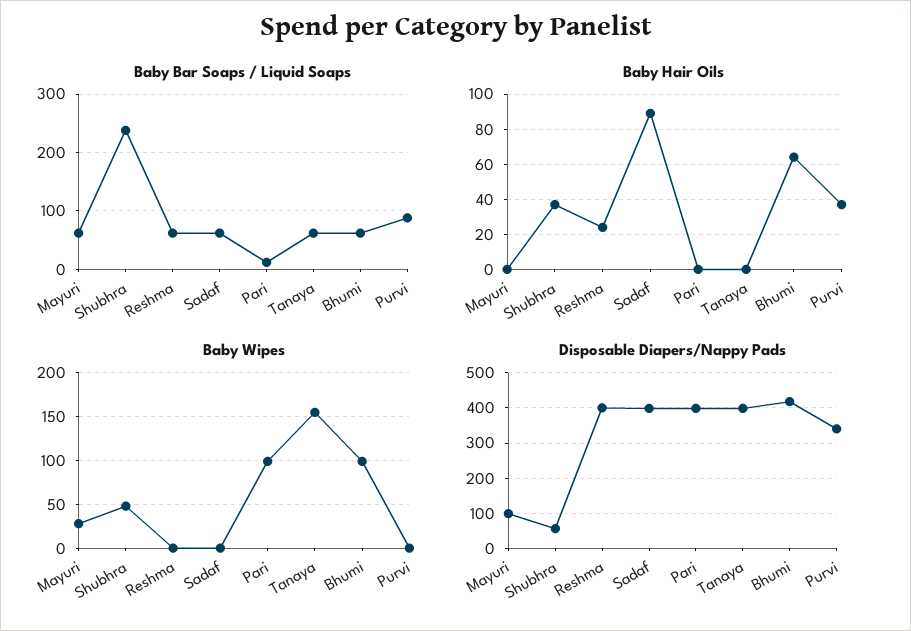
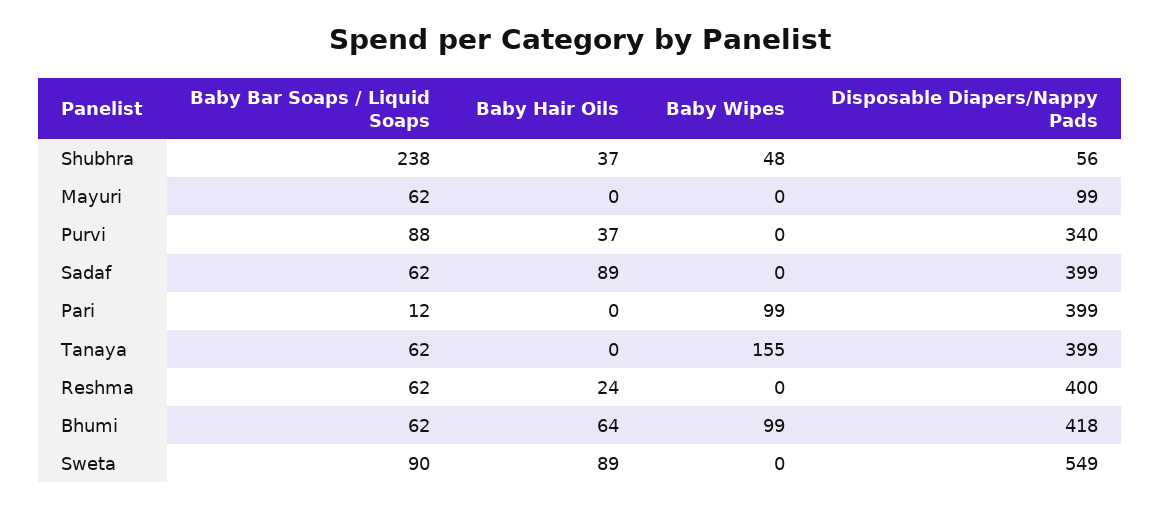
Baby Wipes, Mayuri: 30 -> 0
Baby Bar Soaps / Liquid Soaps, Sweta: none -> 90
Baby Hair Oils, Sweta: none -> 89
Baby Wipes, Sweta: none -> 0
Disposable Diapers/Nappy Pads, Sweta: none -> 549

